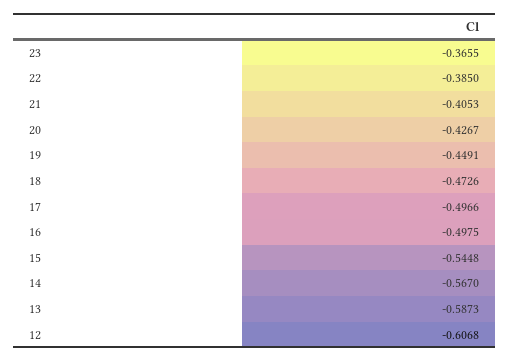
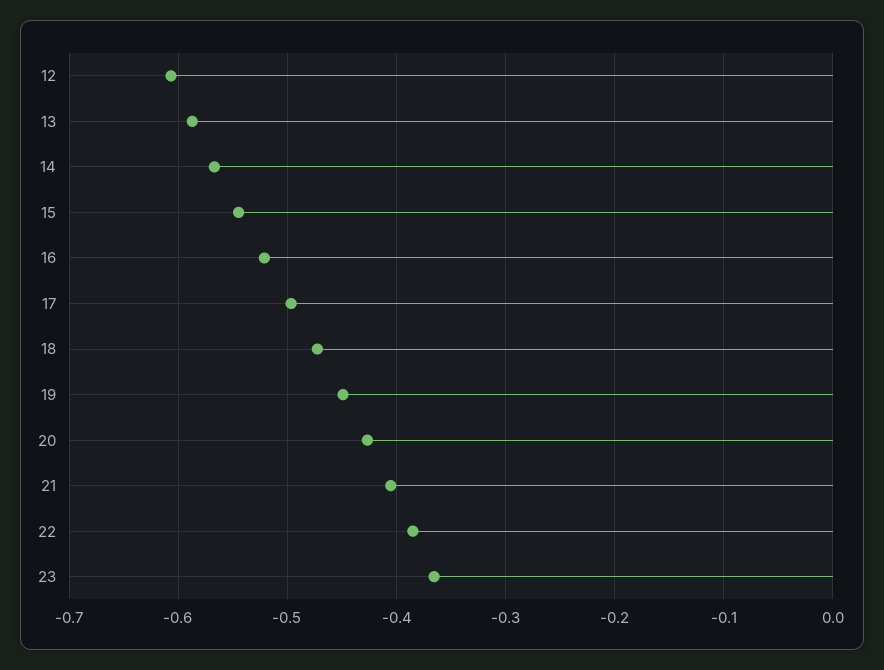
16: -0.4975 -> -0.52

